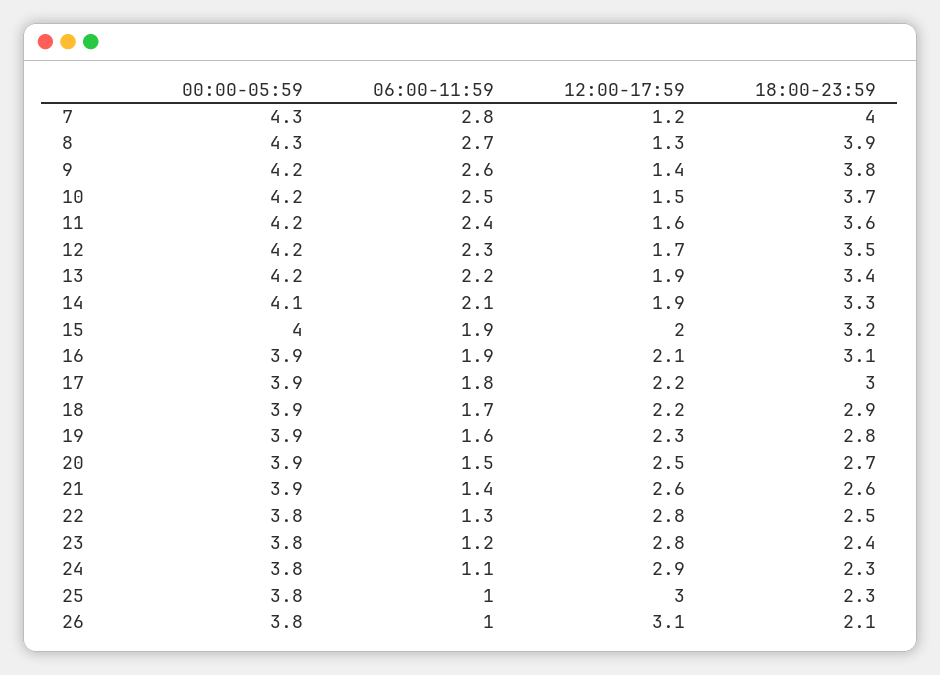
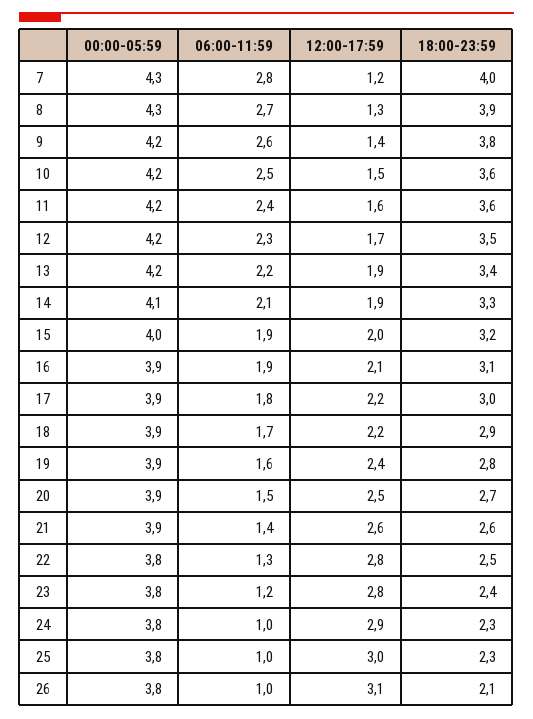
18:00-23:59, 10: 3.7 -> 3.6
12:00-17:59, 19: 2.3 -> 2.4
06:00-11:59, 24: 1.1 -> 1

